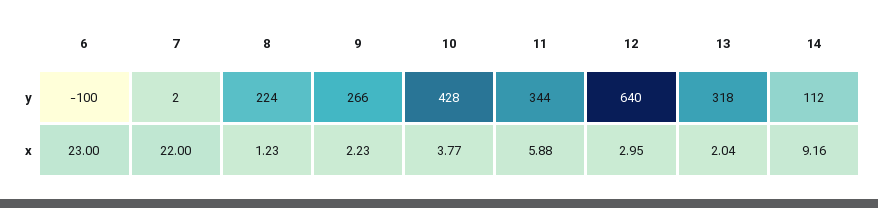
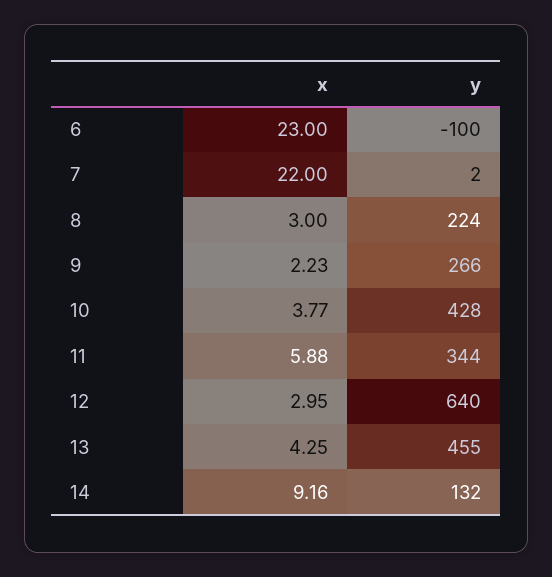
13, y: 318 -> 455
14, y: 112 -> 132
8, x: 1.23 -> 3
13, x: 2.04 -> 4.25

